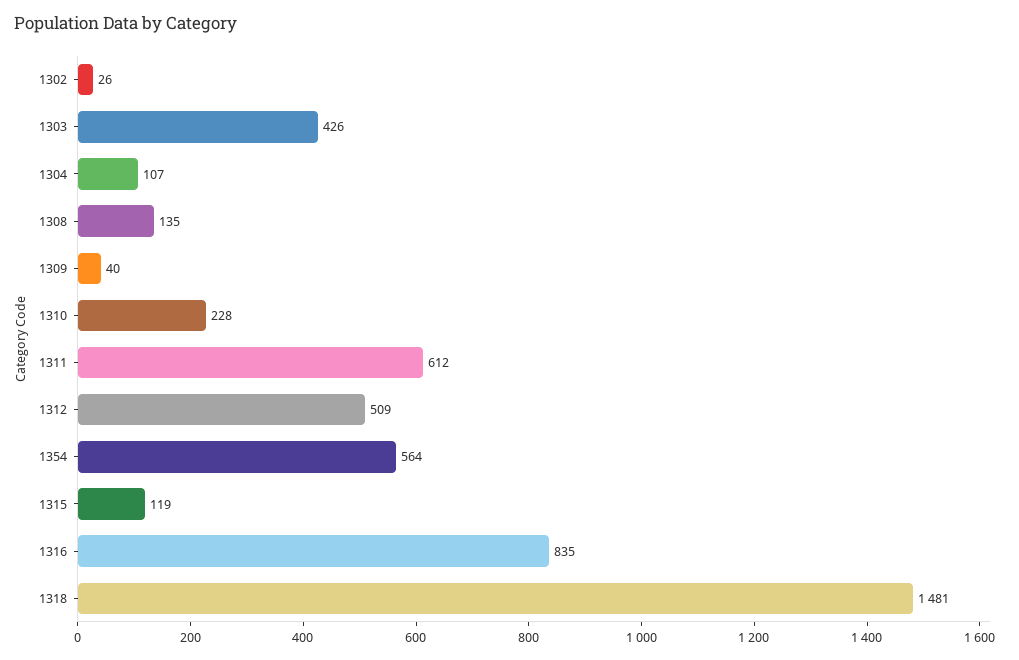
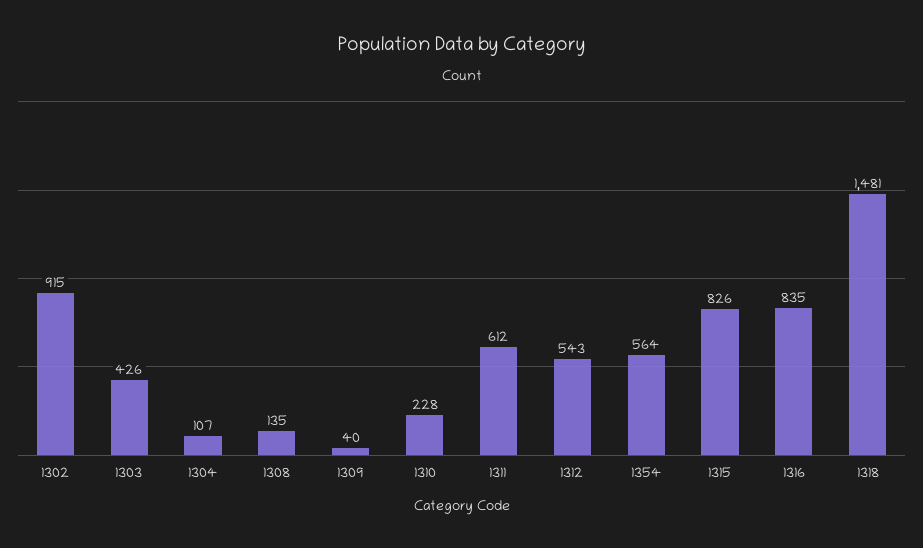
1302: 26 -> 915
1312: 509 -> 543
1315: 119 -> 826

